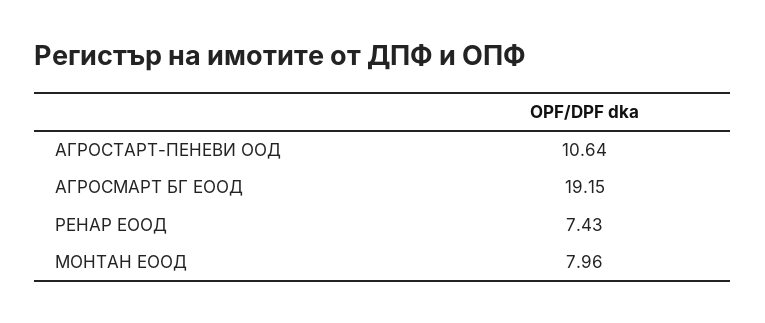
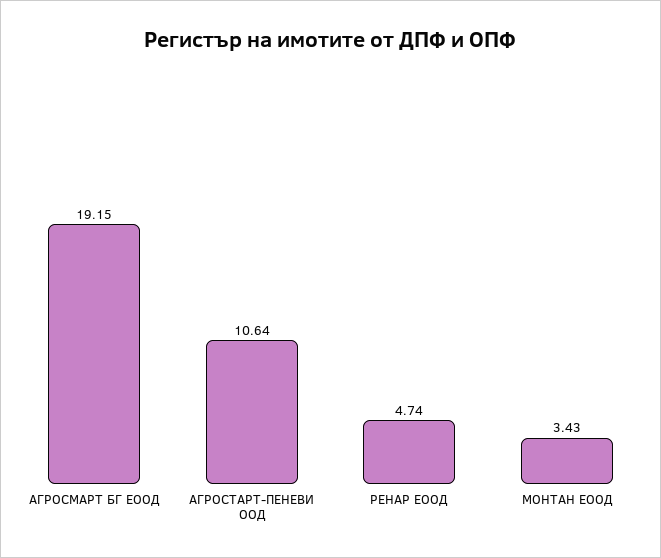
РЕНАР ЕООД: 7.43 -> 4.74
МОНТАН ЕООД: 7.96 -> 3.43

